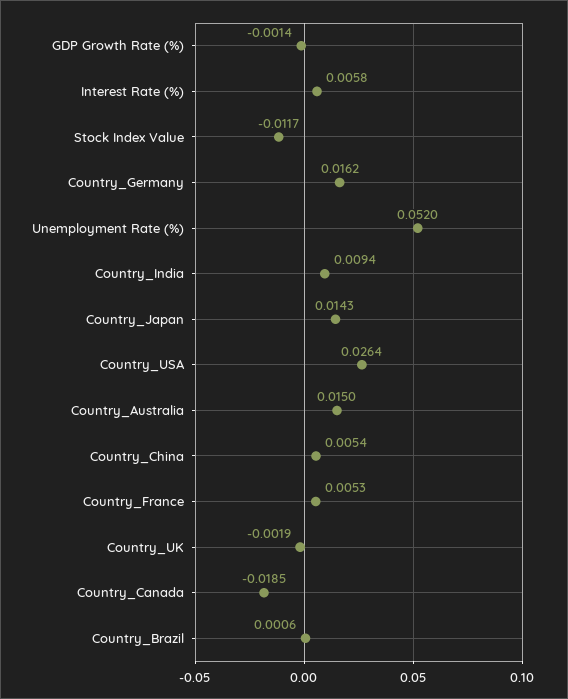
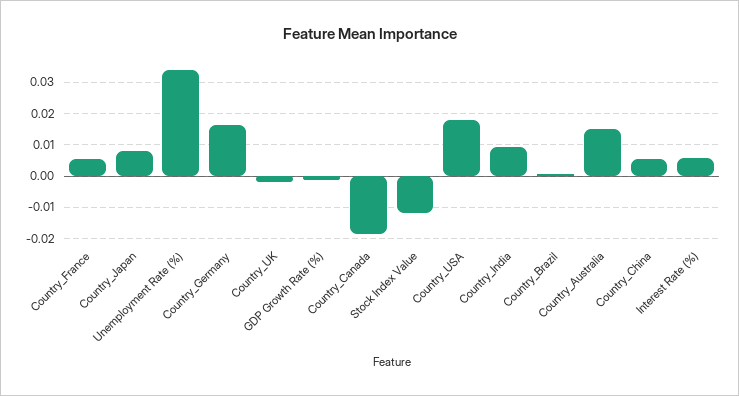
Unemployment Rate (%): 0.052 -> 0.034
Country_Japan: 0.0143 -> 0.008
Country_USA: 0.0264 -> 0.018

